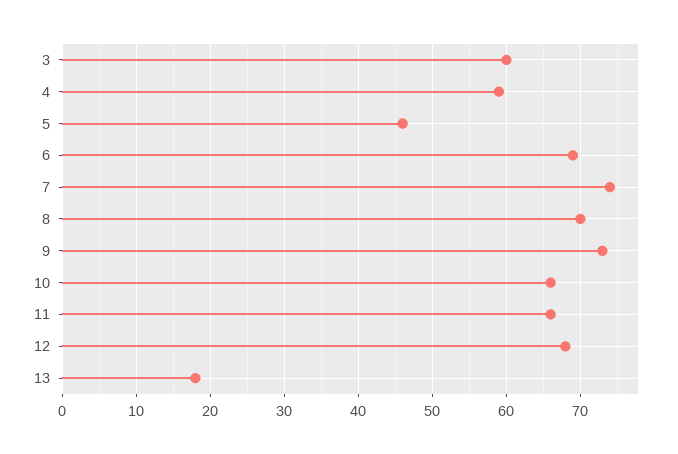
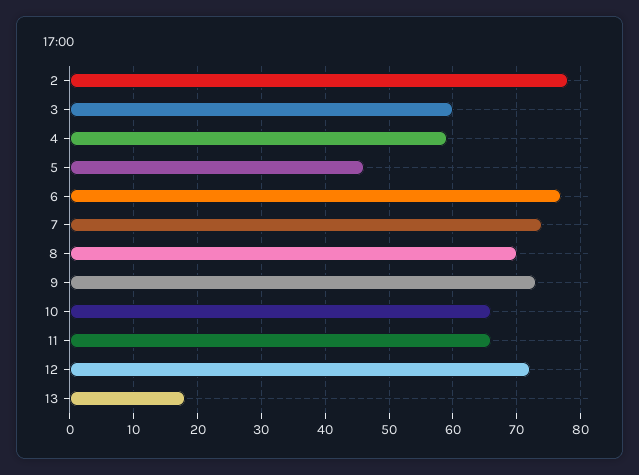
6: 69 -> 77
12: 68 -> 72
2: none -> 78

